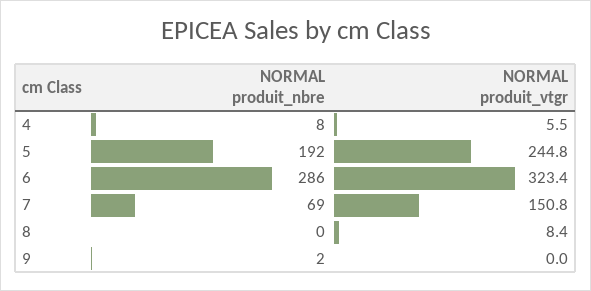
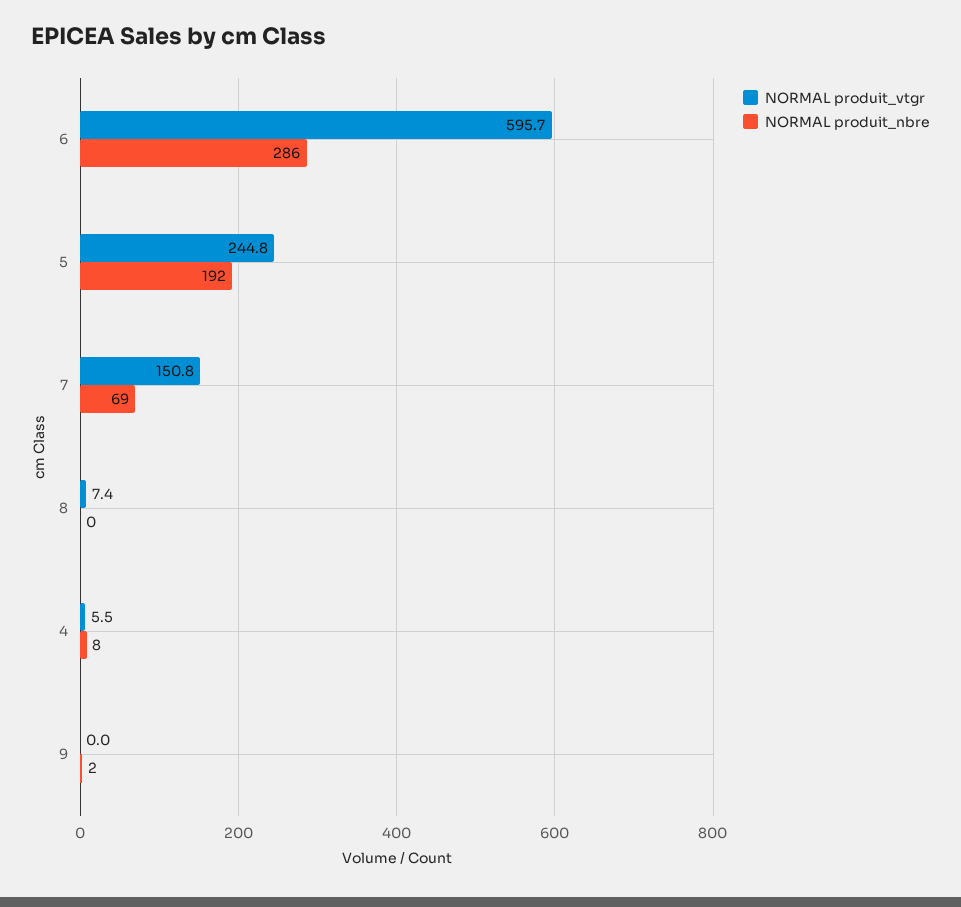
NORMAL produit_vtgr, 6: 323.4 -> 595.7
NORMAL produit_vtgr, 8: 8.4 -> 7.4

